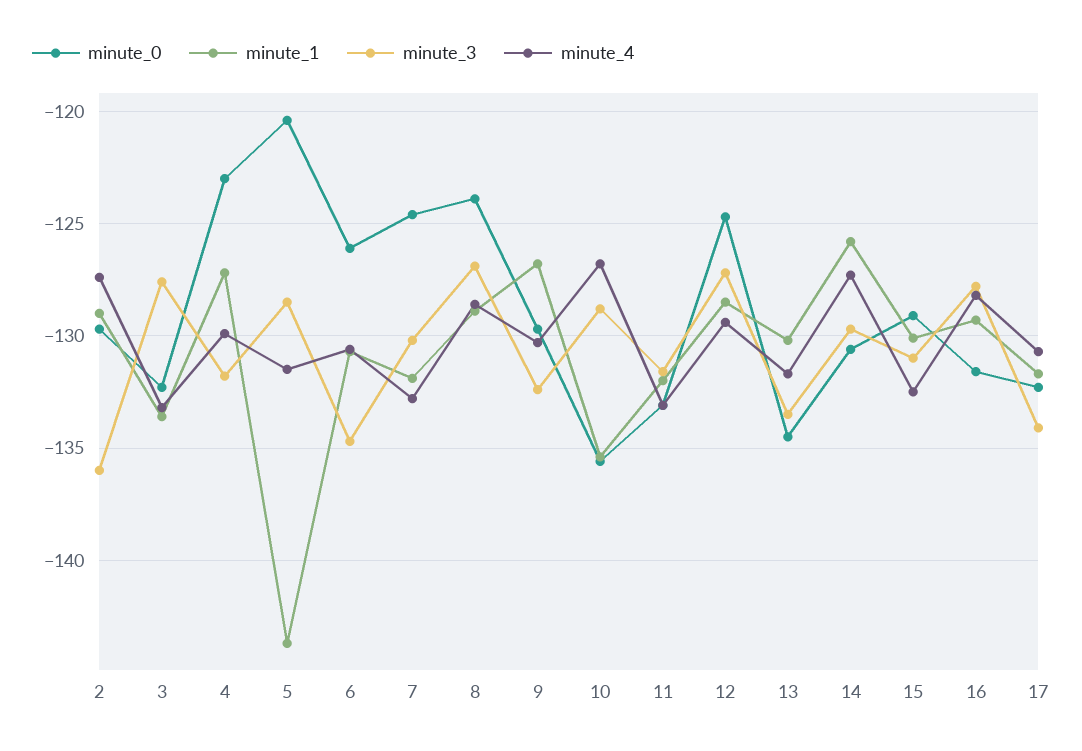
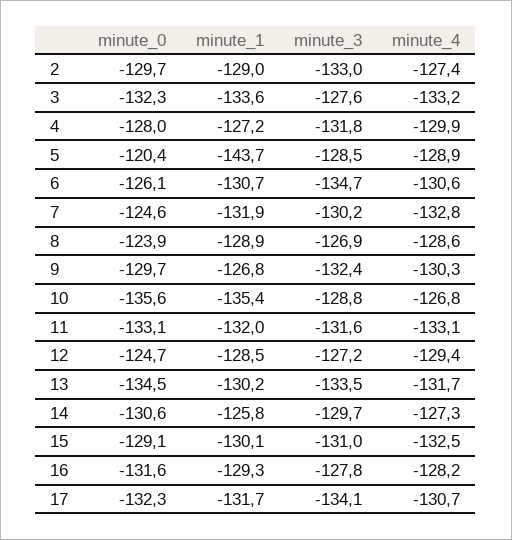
minute_3, 2: -136 -> -133
minute_0, 4: -123 -> -128
minute_4, 5: -131.5 -> -128.9

